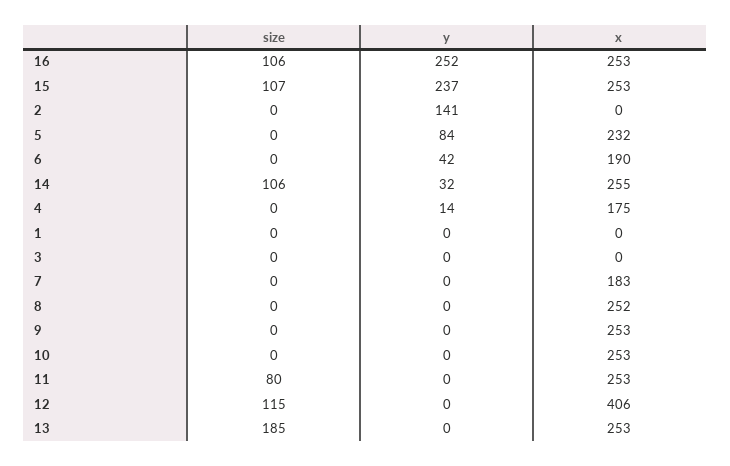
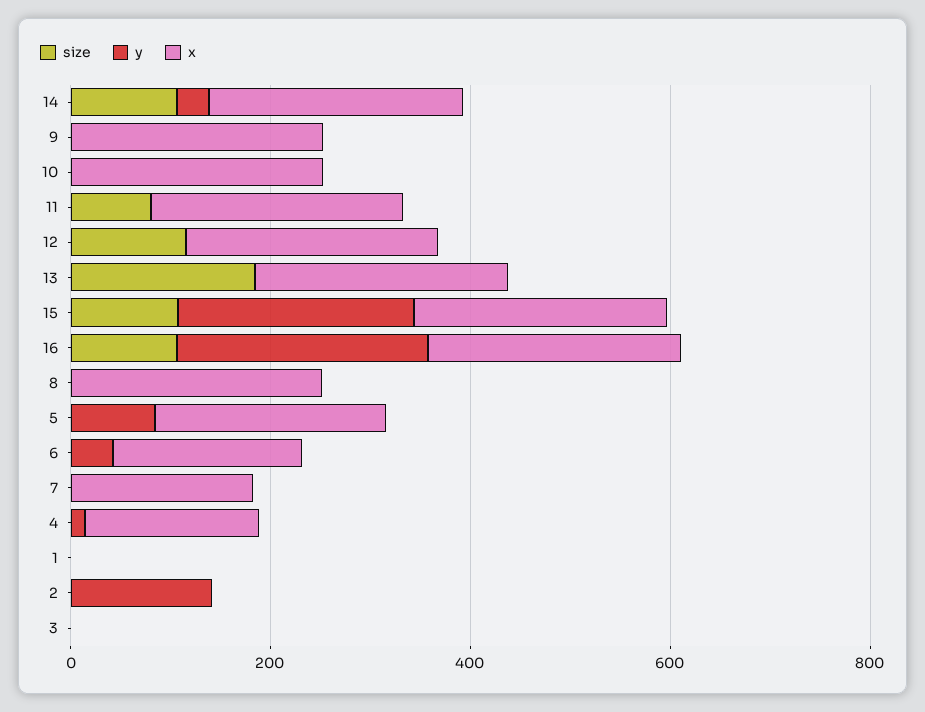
x, 12: 406 -> 250

